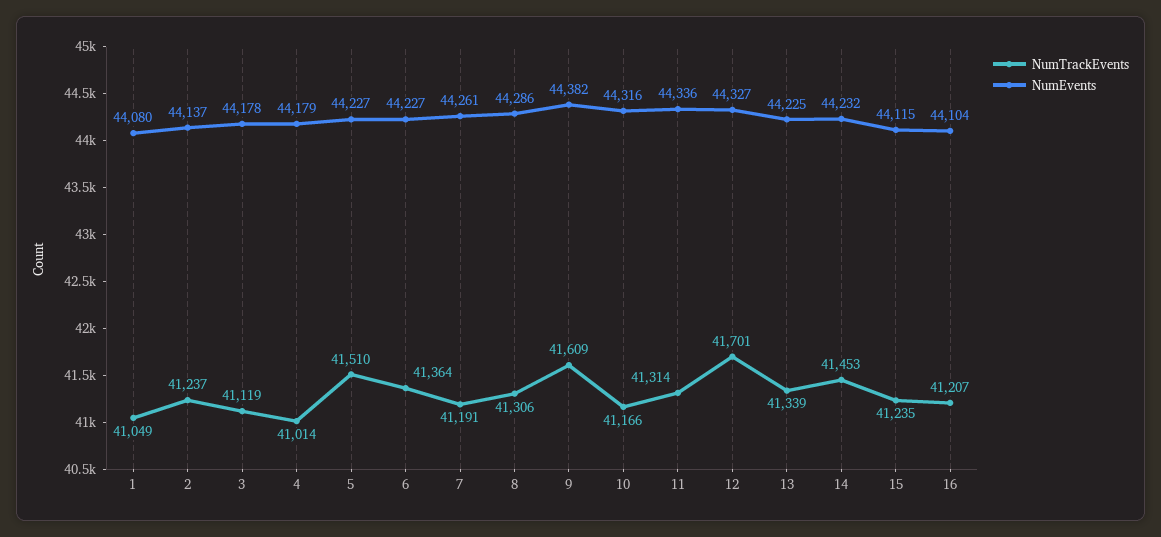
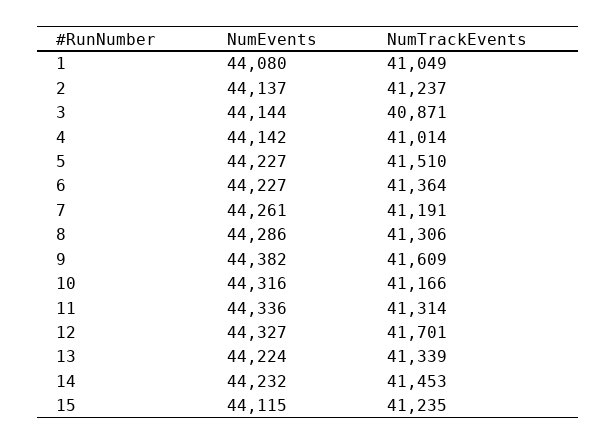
NumTrackEvents, 3: 41119 -> 40871
NumEvents, 3: 44178 -> 44144
NumEvents, 4: 44179 -> 44142
NumEvents, 13: 44225 -> 44224
NumTrackEvents, 16: 41207 -> none
NumEvents, 16: 44104 -> none

